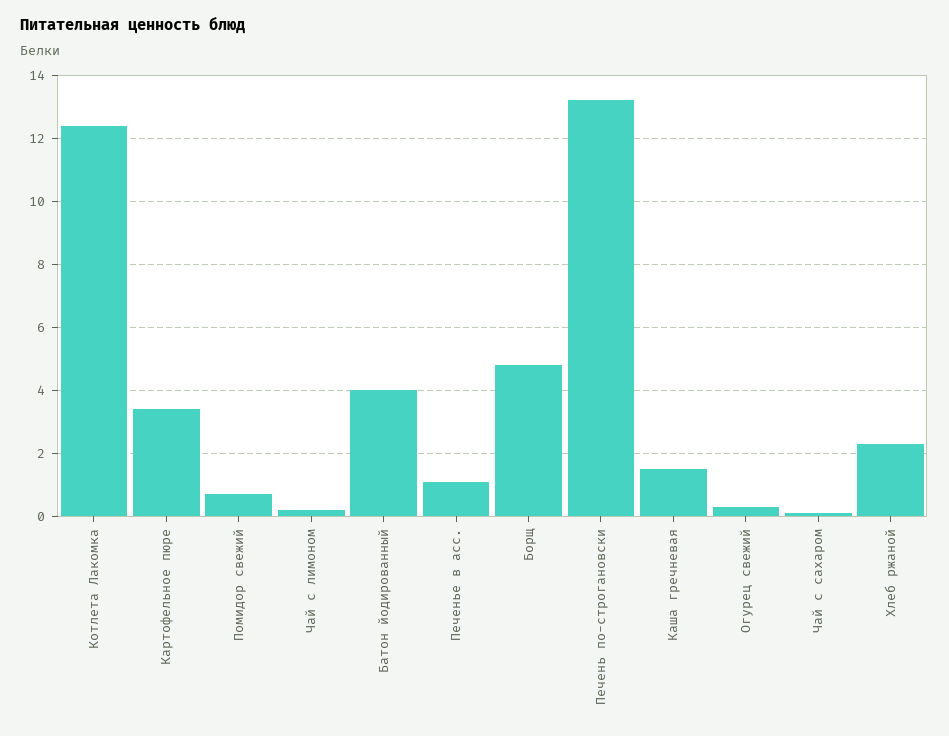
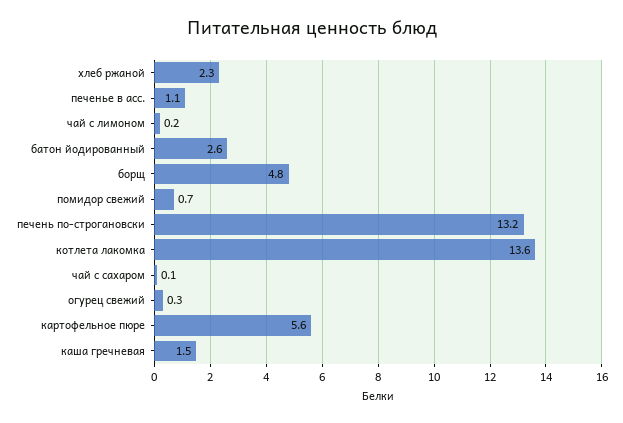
Котлета Лакомка: 12.5 -> 13.6
Картофельное пюре: 3.5 -> 5.6
Батон йодированный: 4 -> 2.6

